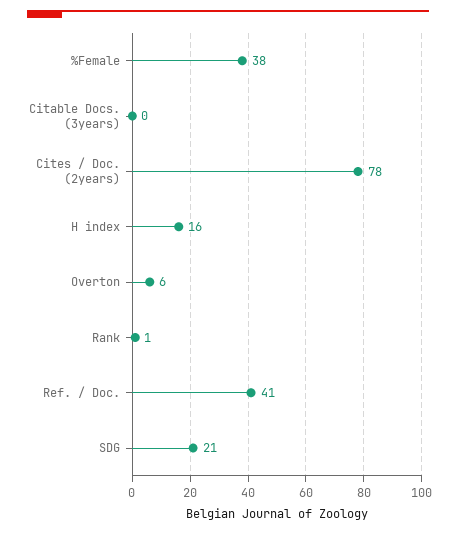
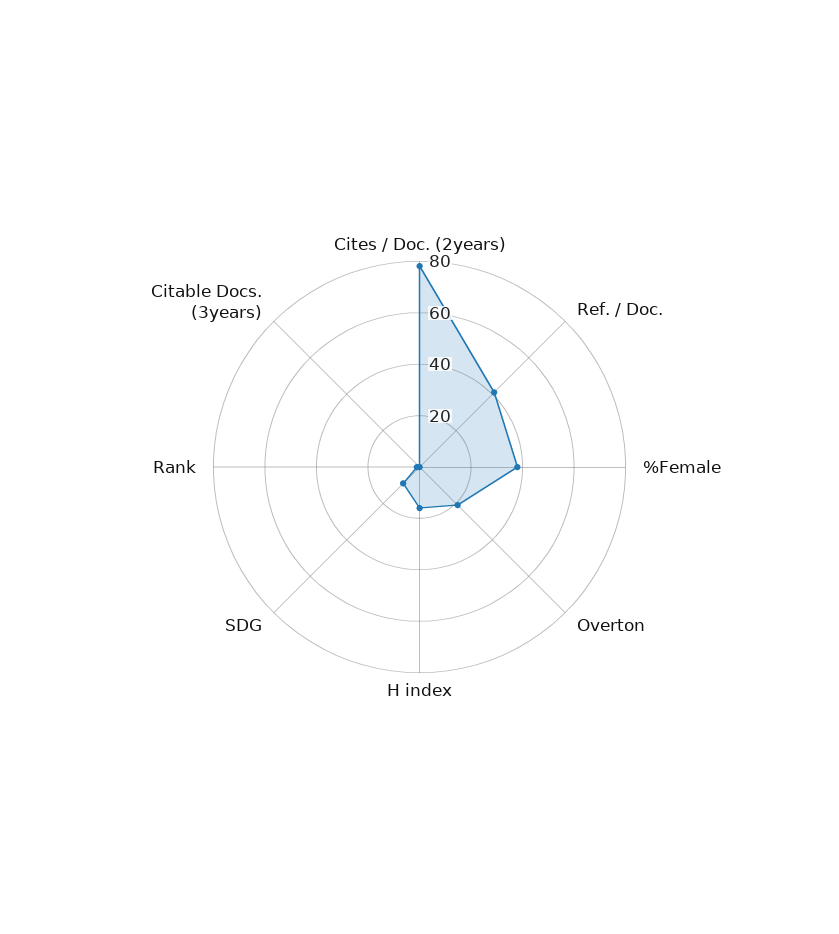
Overton: 6 -> 20
SDG: 21 -> 10

